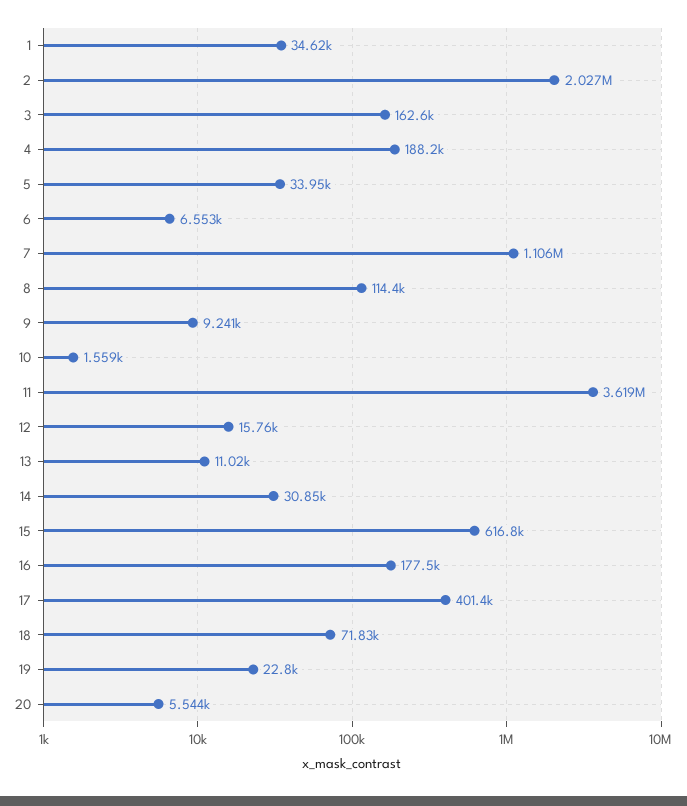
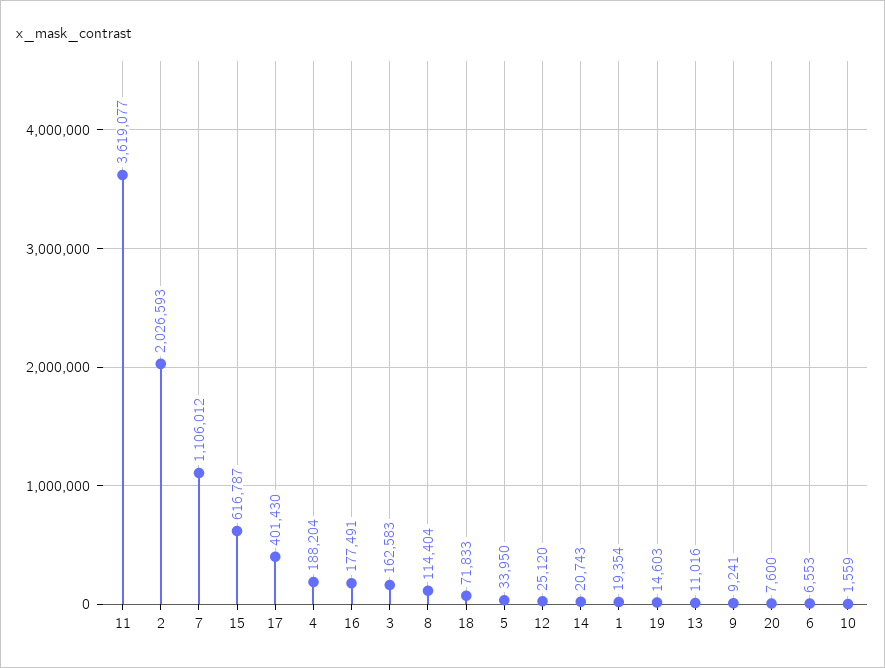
1: 34620 -> 19354
12: 15760 -> 25120
14: 30850 -> 20743
19: 22800 -> 14603
20: 5544 -> 7600

